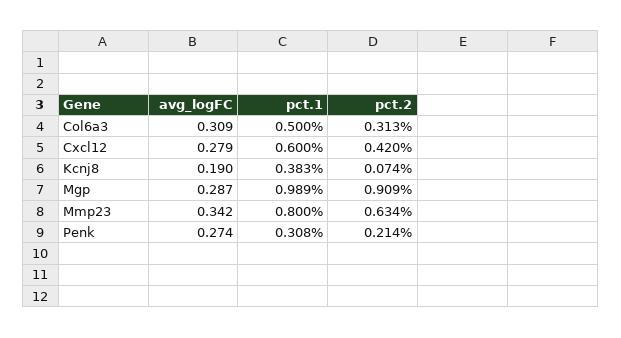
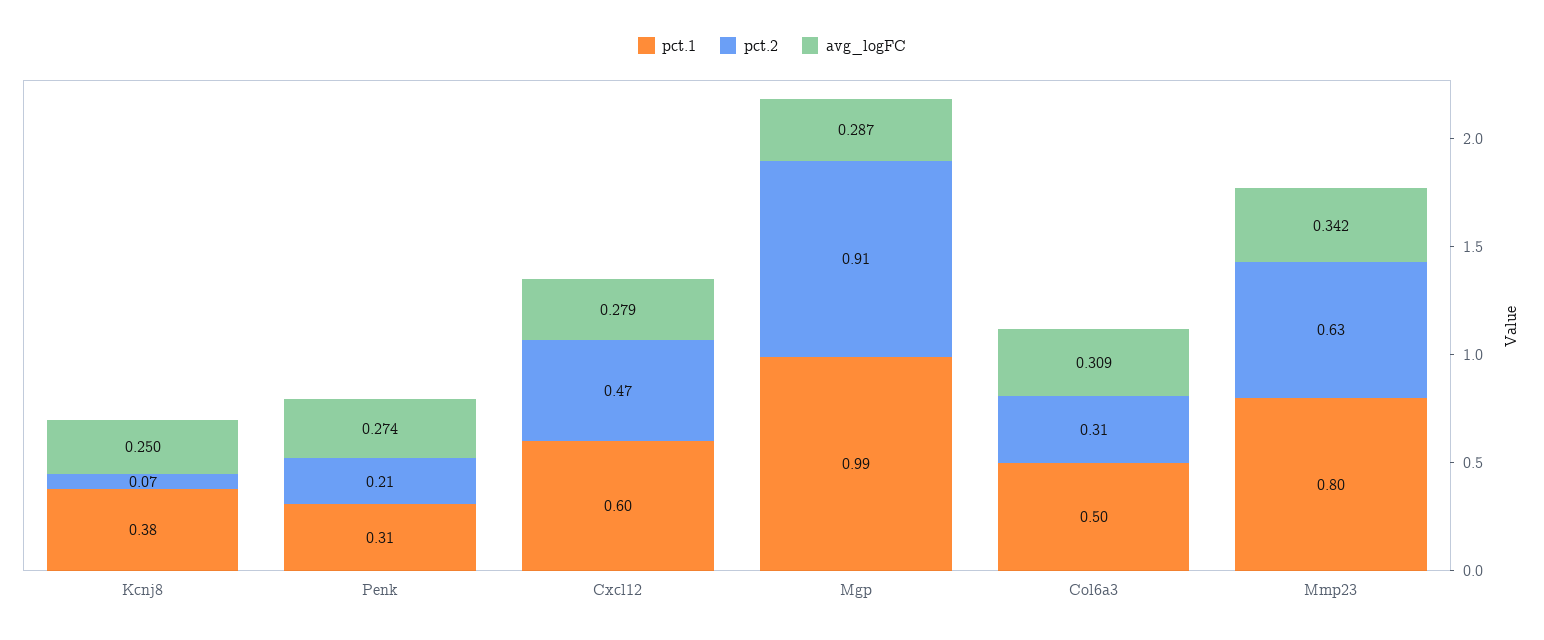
pct.2, Cxcl12: 0.42 -> 0.47
avg_logFC, Kcnj8: 0.19 -> 0.25

